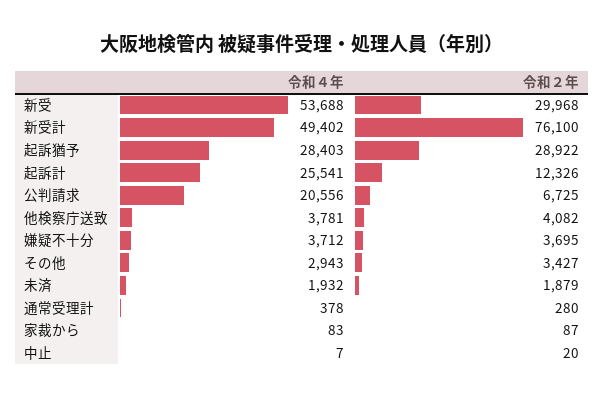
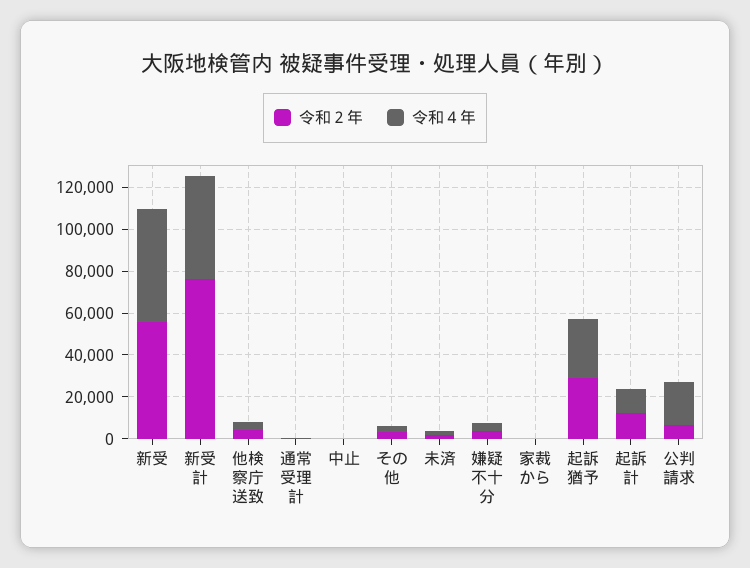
令和２年, 新受: 29968 -> 55000
令和４年, 起訴計: 25541 -> 10000

